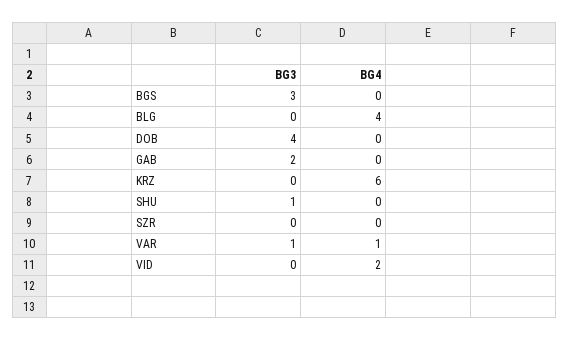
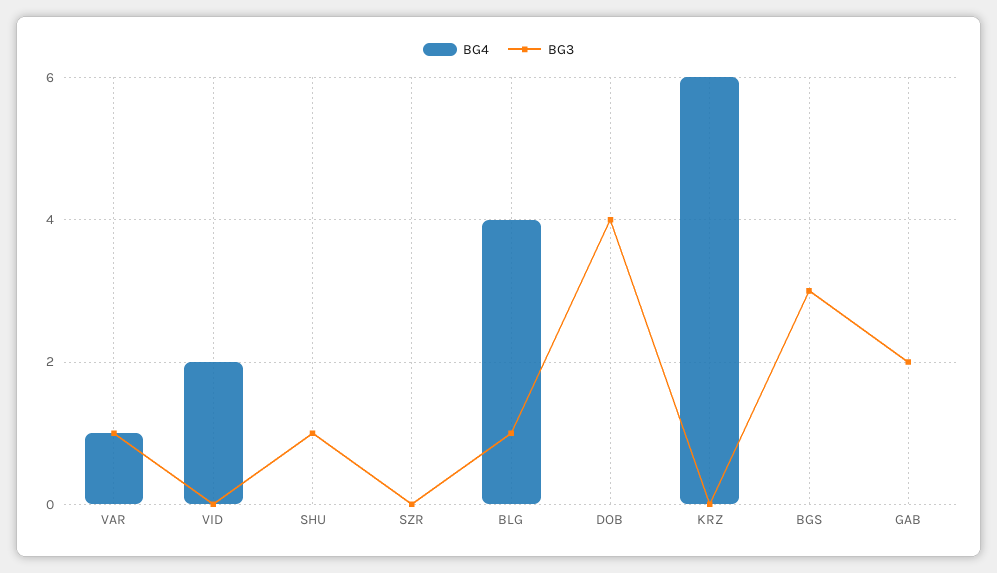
BG3, BLG: 0 -> 1

